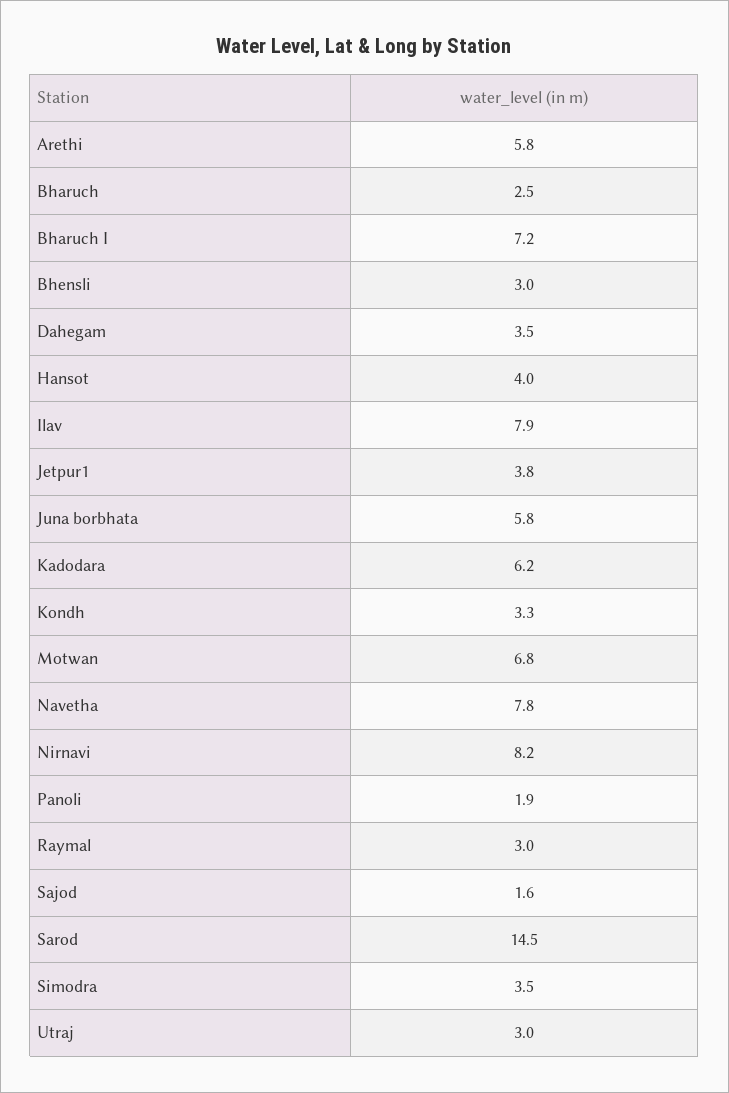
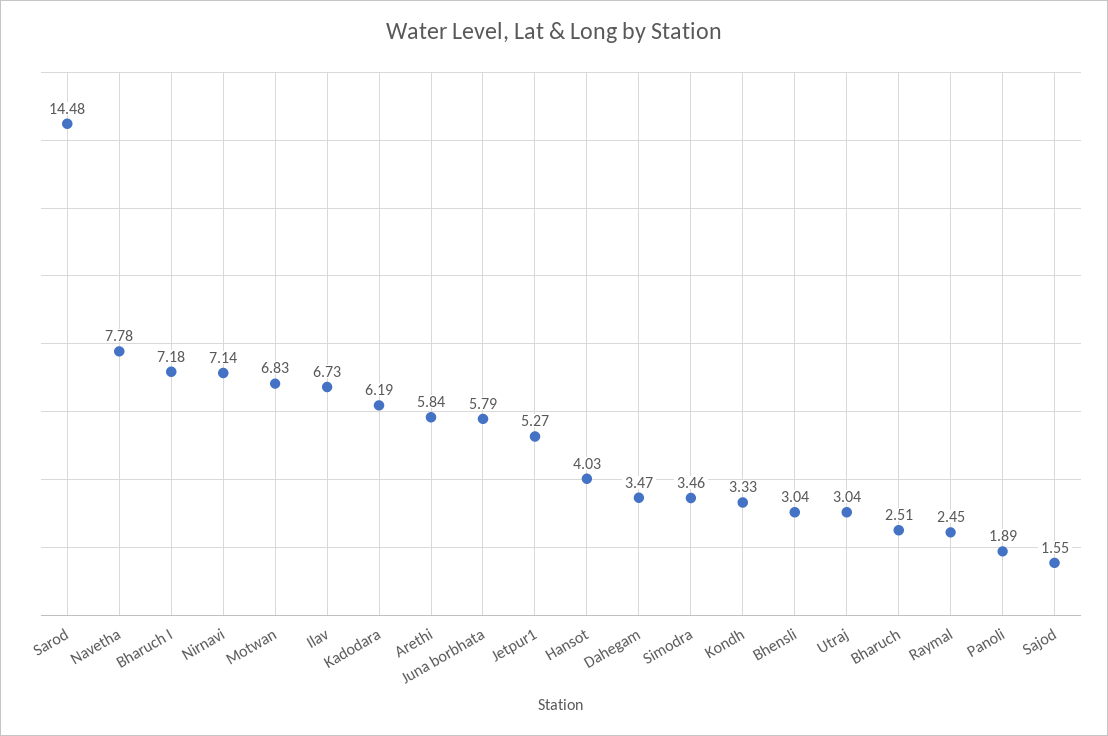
Ilav: 7.9 -> 6.73
Jetpur1: 3.8 -> 5.27
Nirnavi: 8.2 -> 7.14
Raymal: 3 -> 2.45

